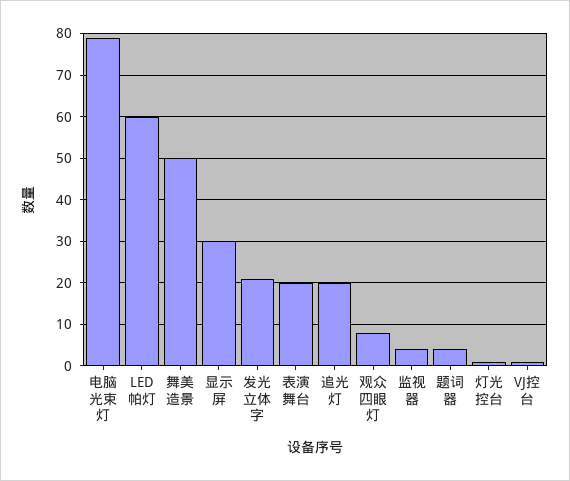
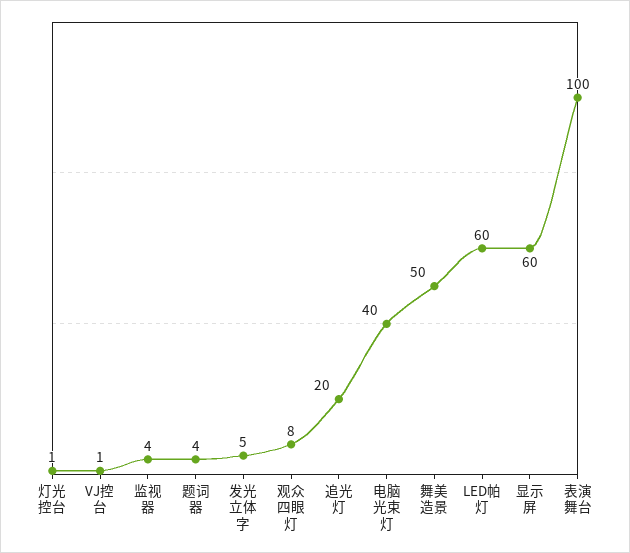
电脑光束灯: 80 -> 40
显示屏: 30 -> 60
发光立体字: 20 -> 5
表演舞台: 20 -> 100

